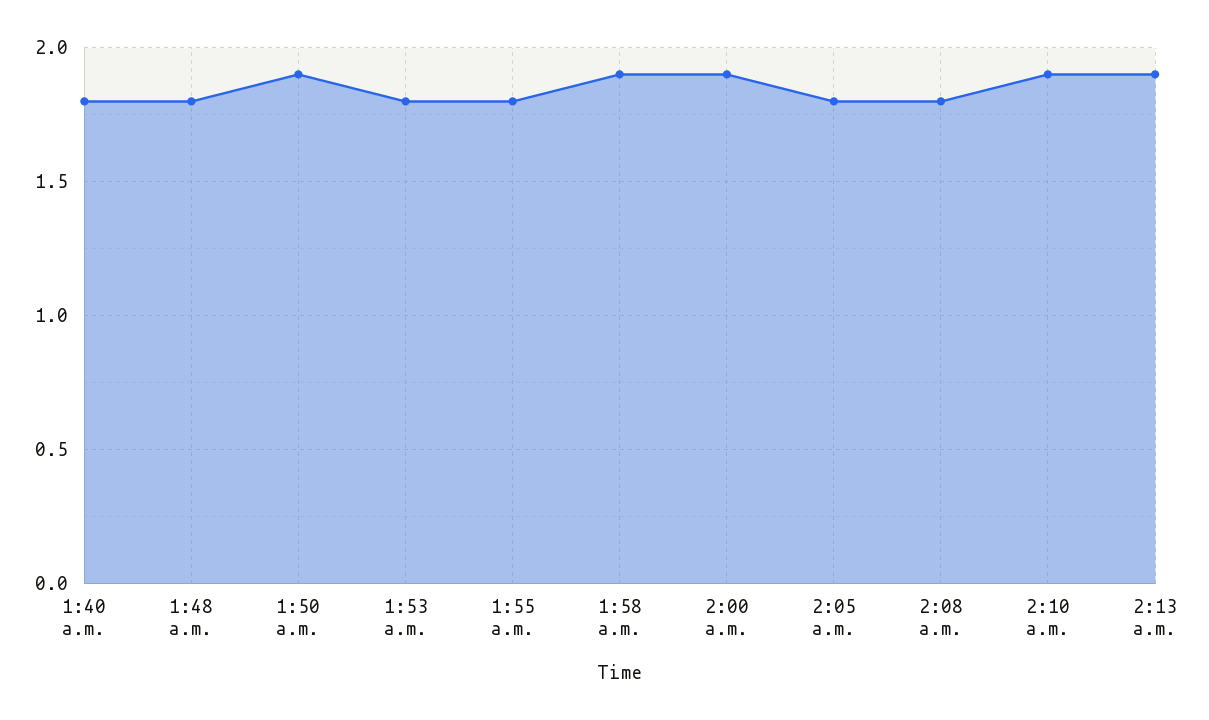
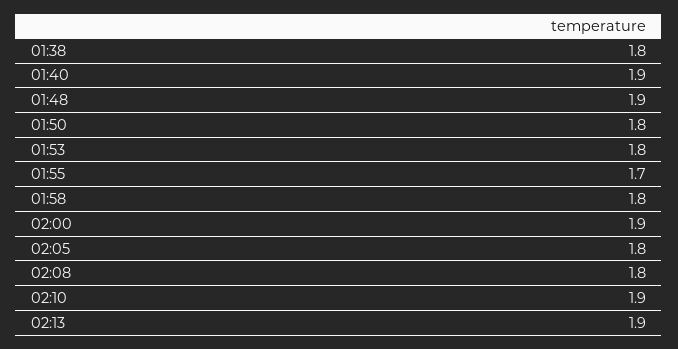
1:40 a.m.: 1.8 -> 1.9
1:48 a.m.: 1.8 -> 1.9
1:50 a.m.: 1.9 -> 1.8
1:55 a.m.: 1.8 -> 1.7
1:58 a.m.: 1.9 -> 1.8
01:38: none -> 1.8

